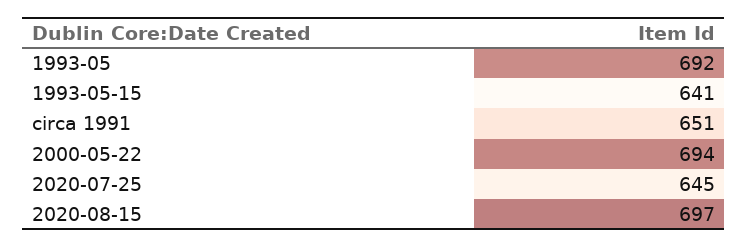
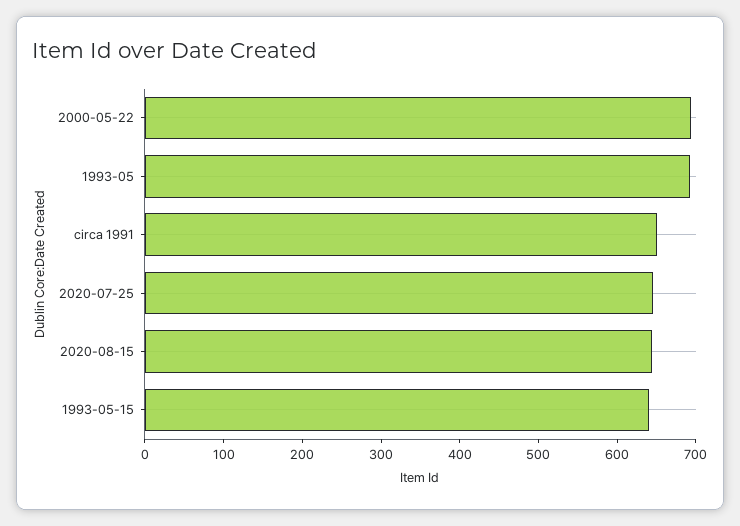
2020-08-15: 697 -> 640

